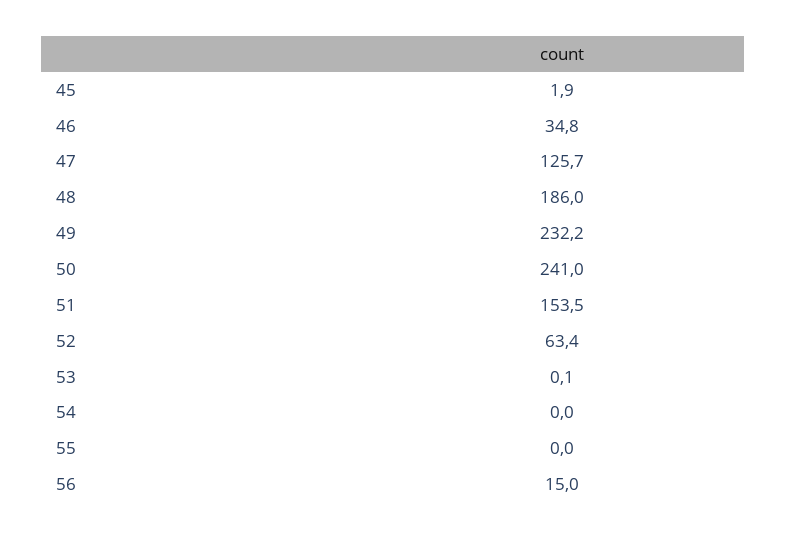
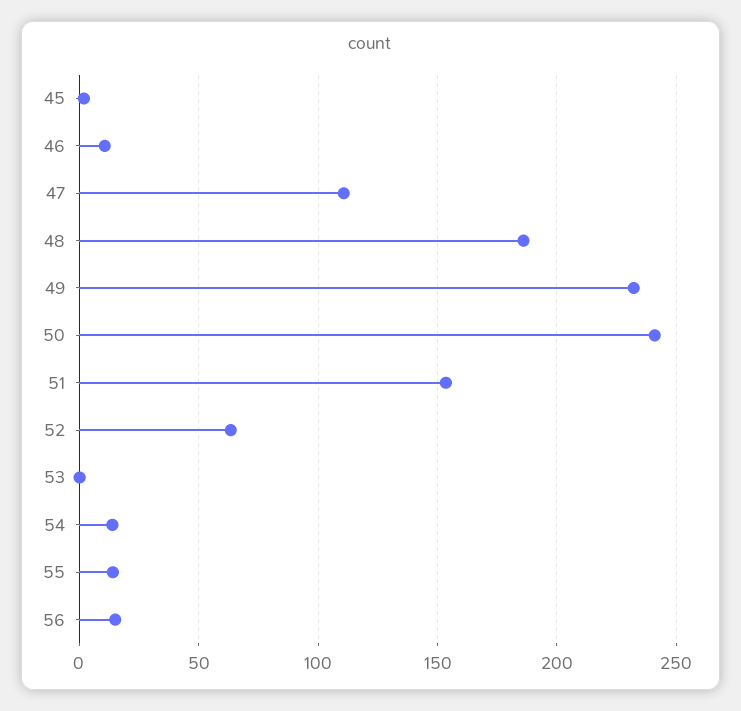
46: 34.8 -> 10
47: 125.7 -> 110
54: 0 -> 15
55: 0 -> 15

